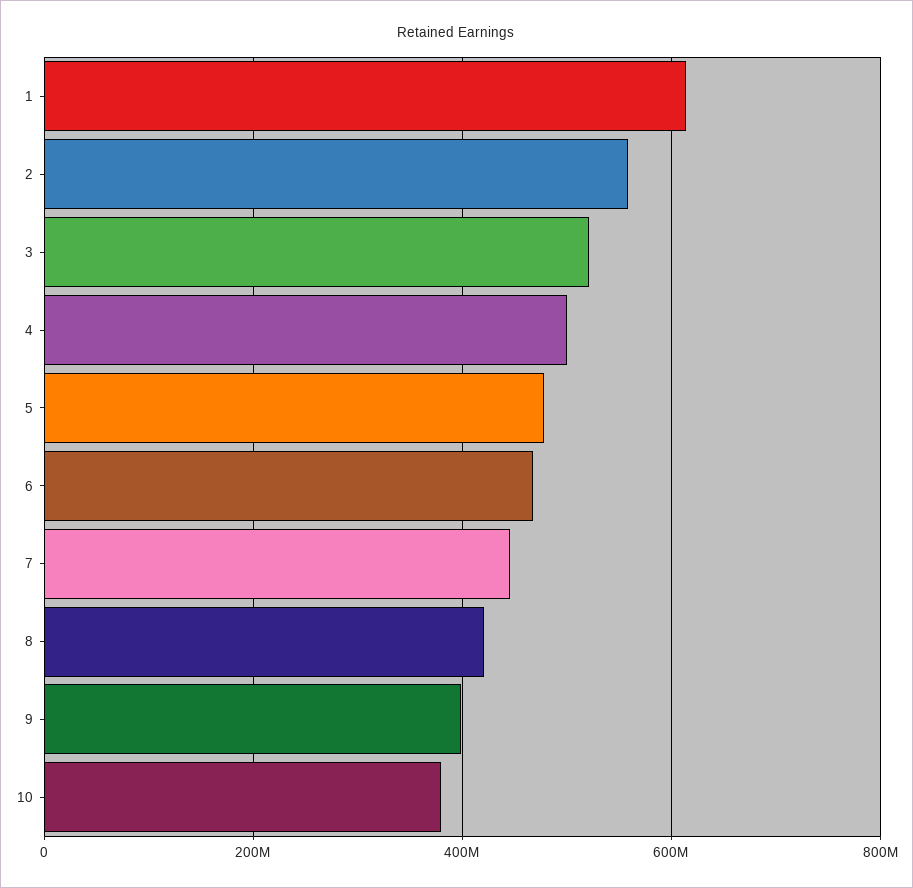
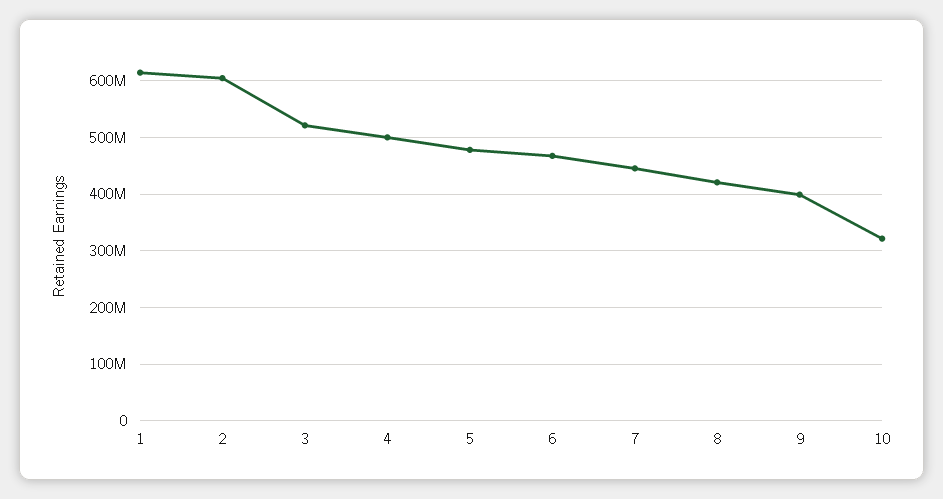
2: 560000000 -> 600000000
10: 380000000 -> 320000000

